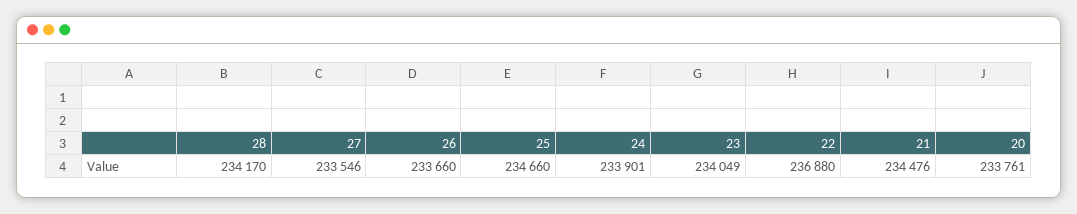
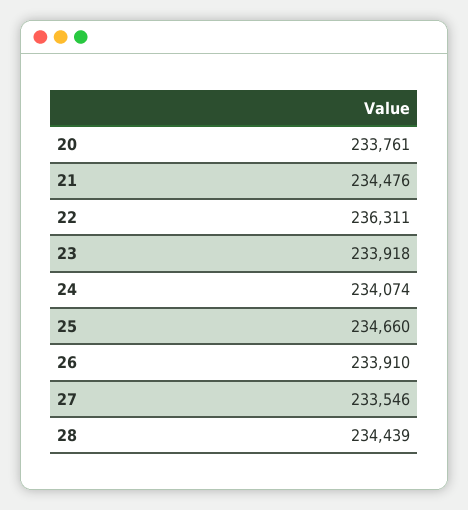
28: 234170 -> 234439
26: 233660 -> 233910
24: 233901 -> 234074
23: 234049 -> 233918
22: 236880 -> 236311

